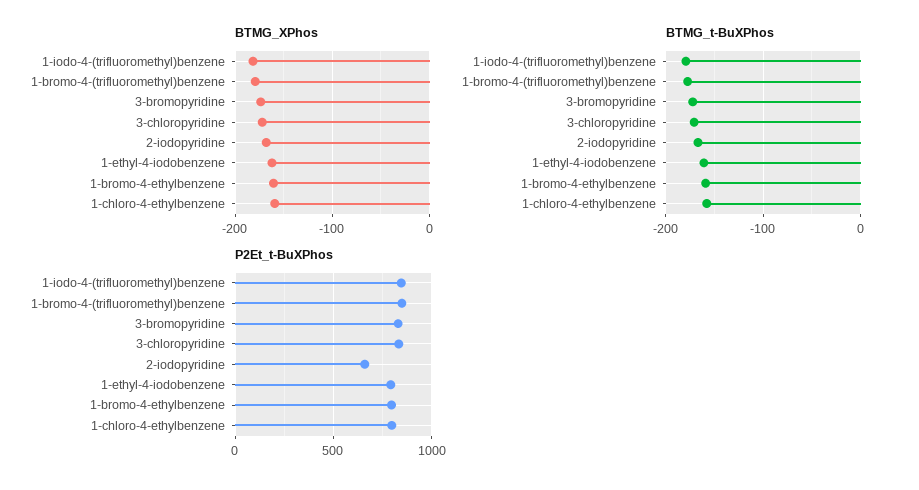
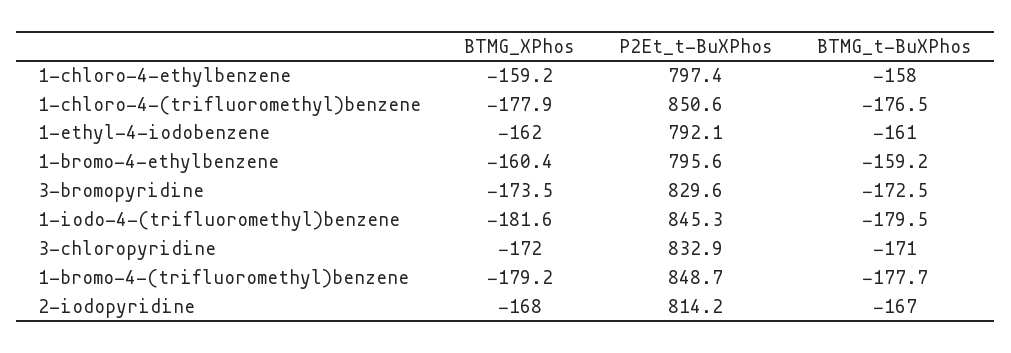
P2Et_t-BuXPhos, 2-iodopyridine: 650 -> 814.2
BTMG_XPhos, 1-chloro-4-(trifluoromethyl)benzene: none -> -177.9
P2Et_t-BuXPhos, 1-chloro-4-(trifluoromethyl)benzene: none -> 850.6
BTMG_t-BuXPhos, 1-chloro-4-(trifluoromethyl)benzene: none -> -176.5

